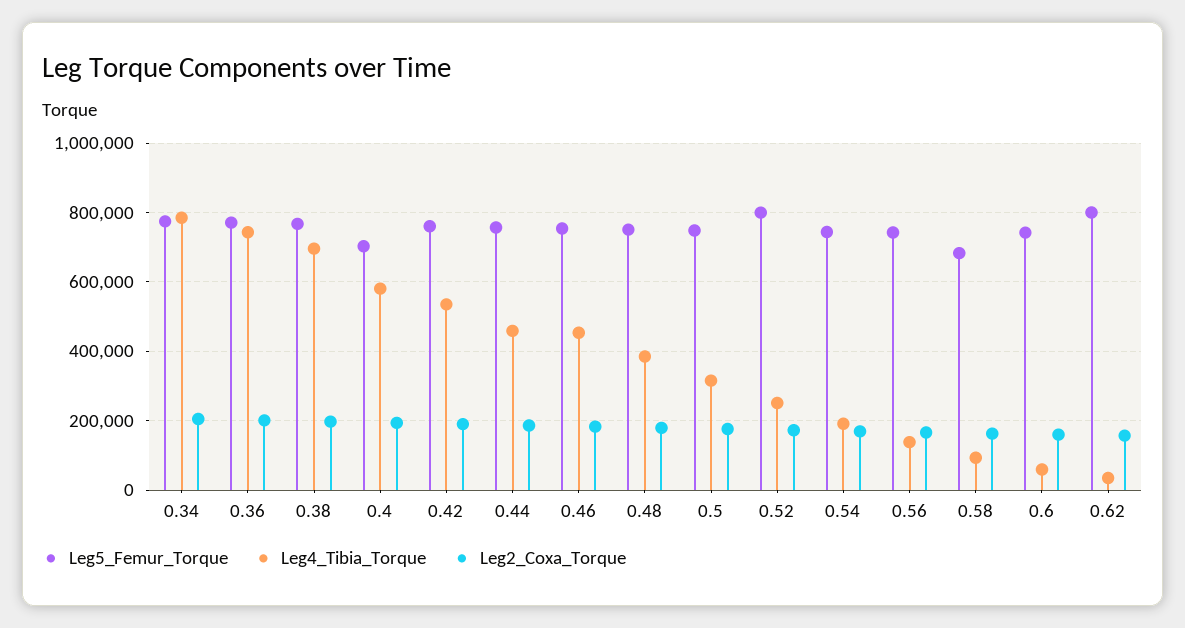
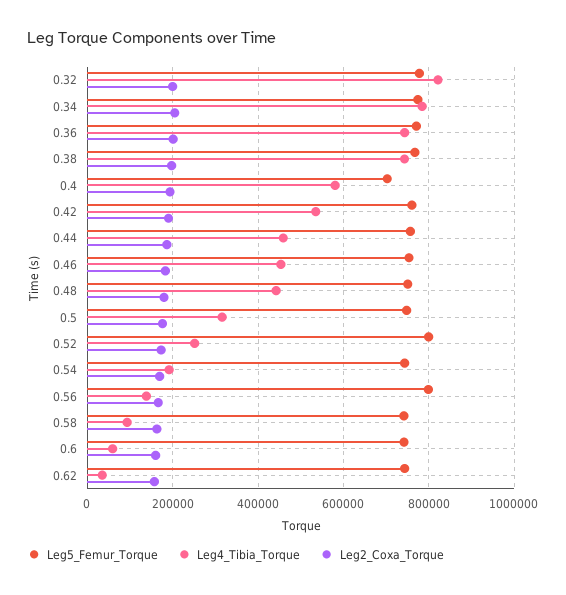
Leg4_Tibia_Torque, 0.38: 700000 -> 740000
Leg4_Tibia_Torque, 0.48: 380000 -> 440000
Leg5_Femur_Torque, 0.56: 740000 -> 800000
Leg5_Femur_Torque, 0.58: 680000 -> 740000
Leg5_Femur_Torque, 0.62: 800000 -> 740000
Leg5_Femur_Torque, 0.32: none -> 780000
Leg4_Tibia_Torque, 0.32: none -> 820000
Leg2_Coxa_Torque, 0.32: none -> 200000

